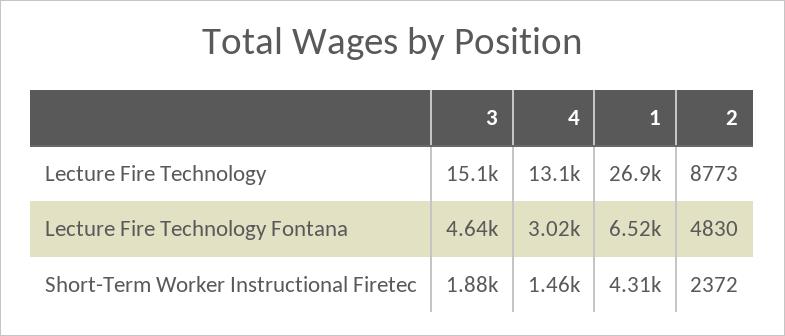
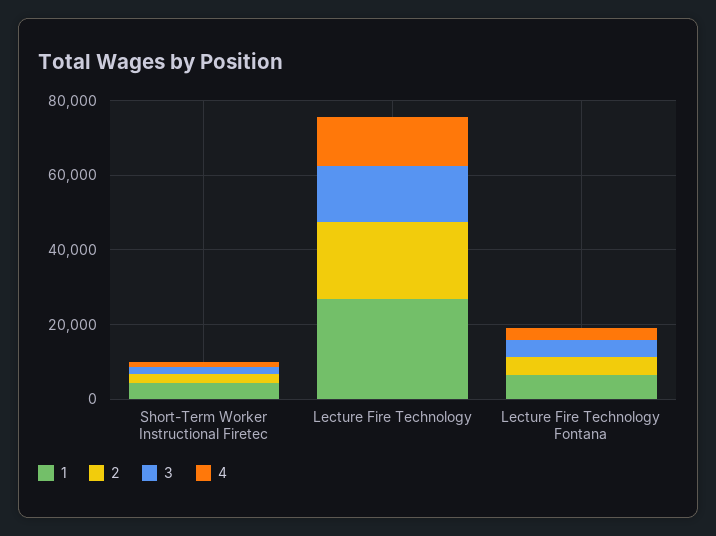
2, Lecture Fire Technology: 8773 -> 20000

